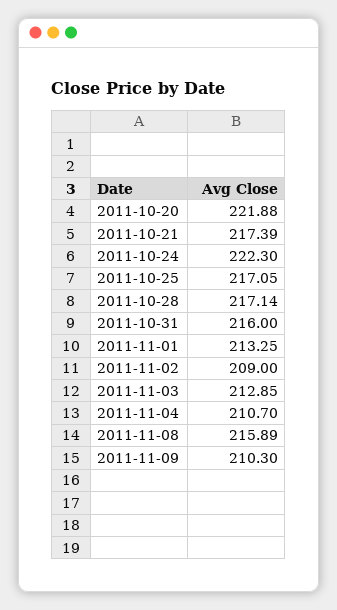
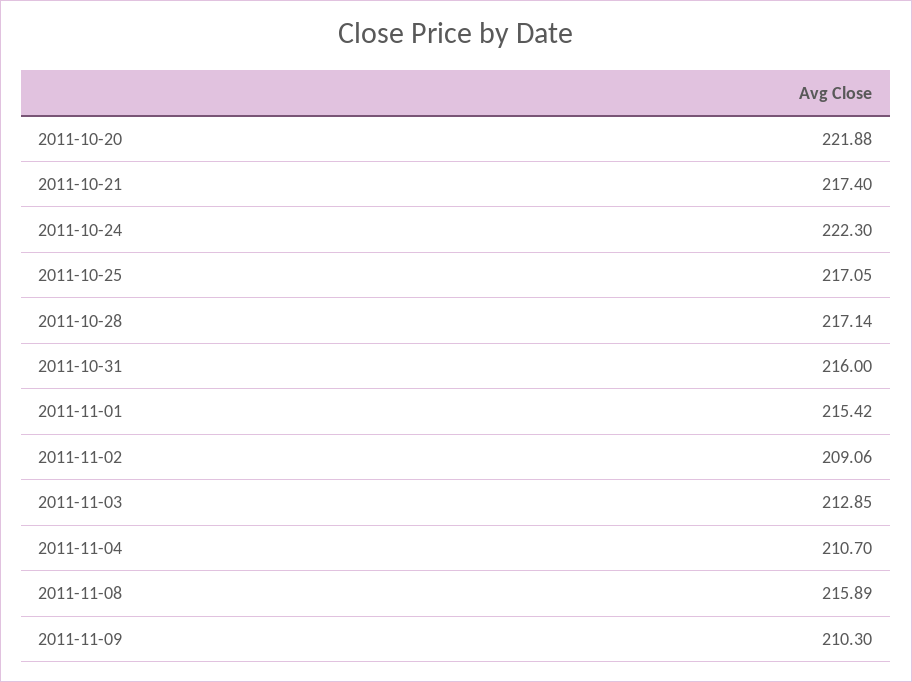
2011-10-21: 217.39 -> 217.4
2011-11-01: 213.25 -> 215.42
2011-11-02: 209 -> 209.06

